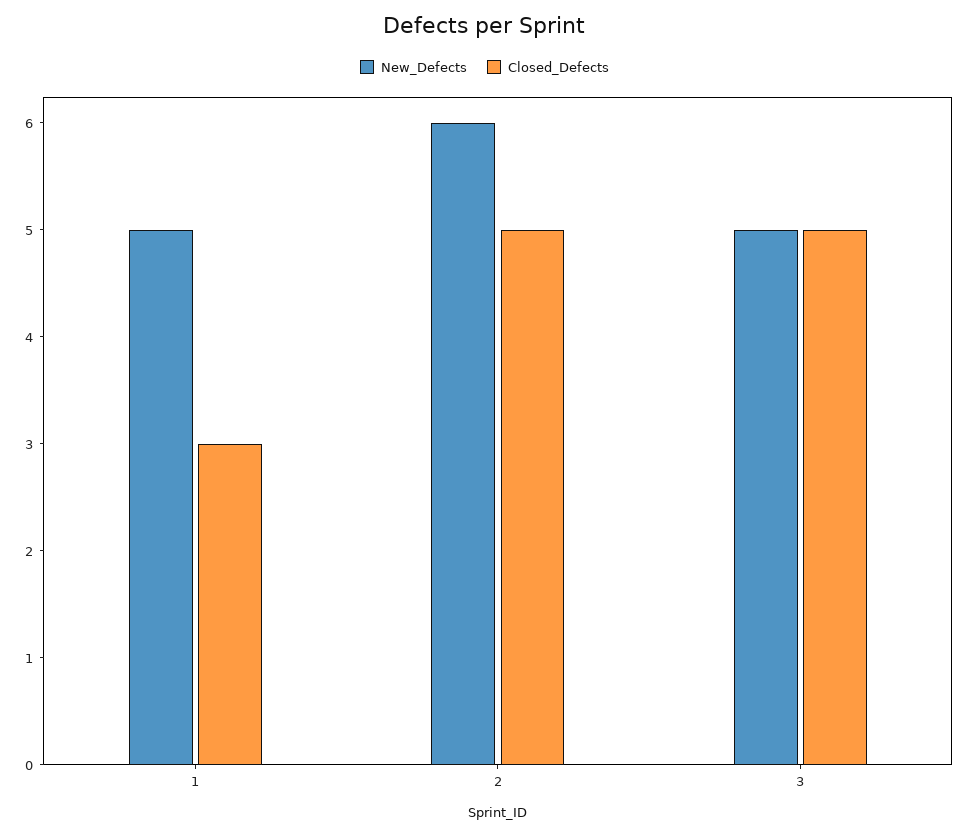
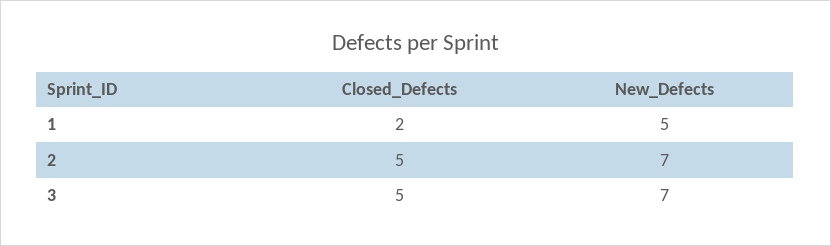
Closed_Defects, 1: 3 -> 2
New_Defects, 2: 6 -> 7
New_Defects, 3: 5 -> 7

